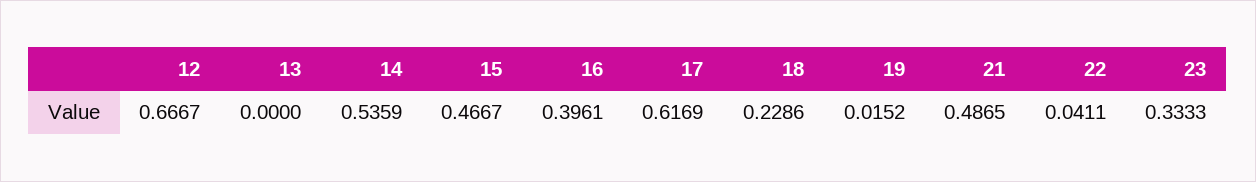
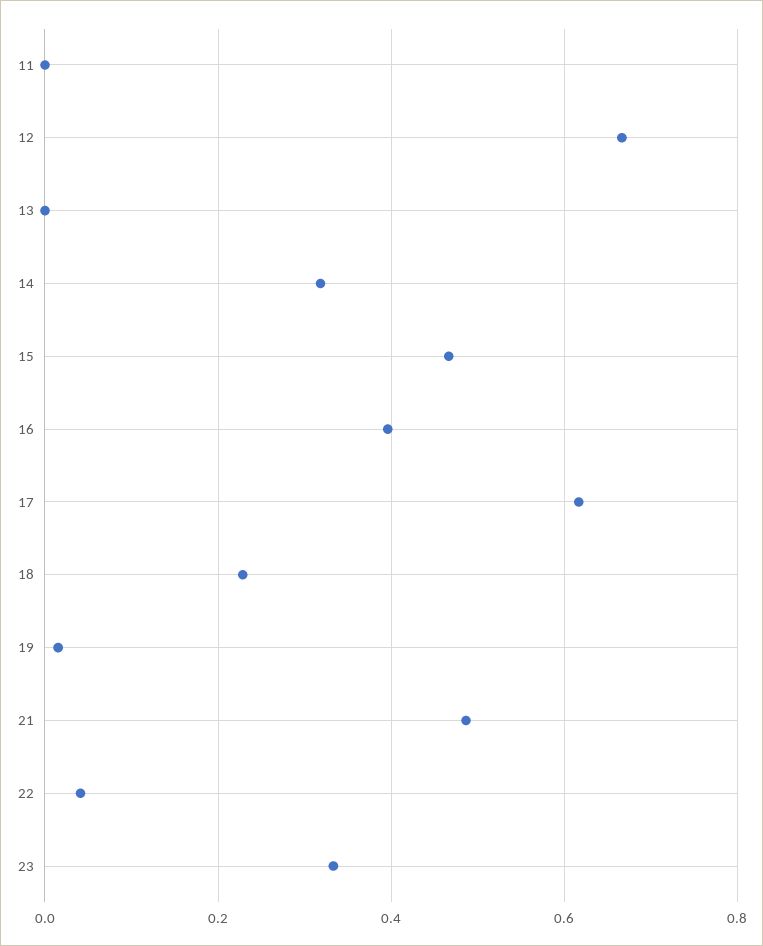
14: 0.5359 -> 0.32
11: none -> 0

